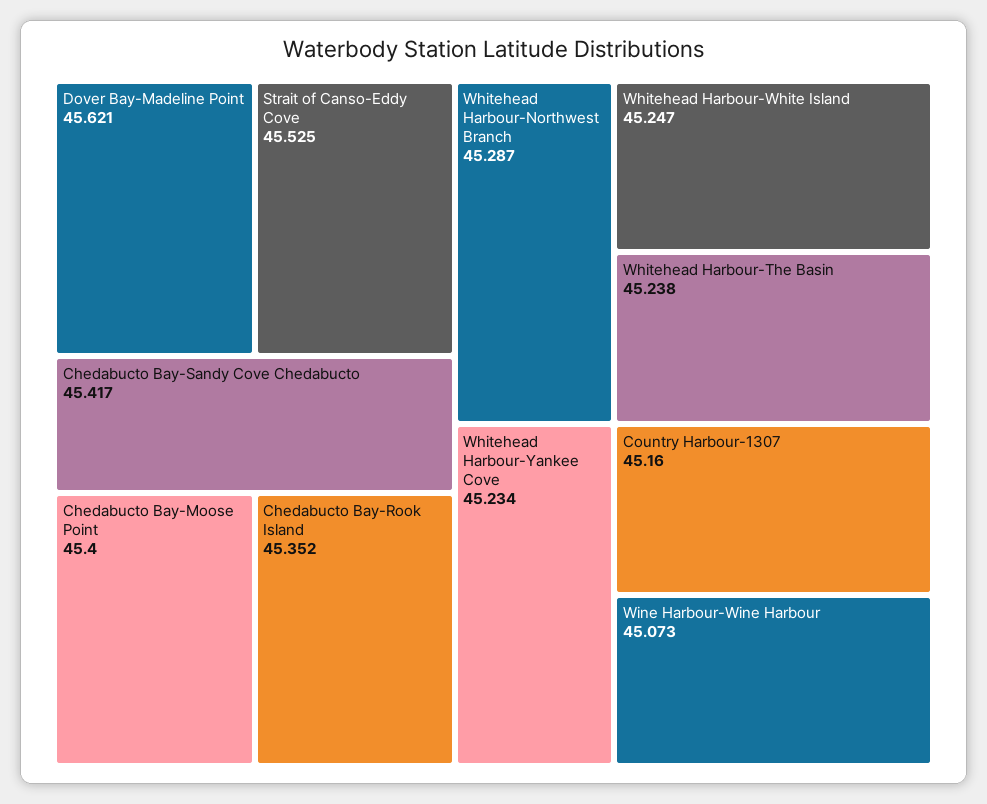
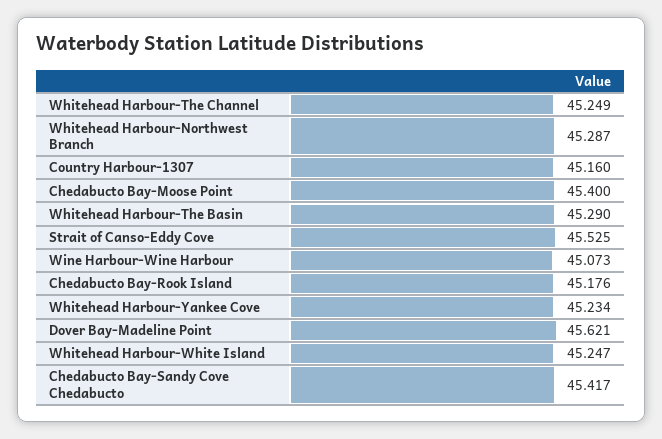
Chedabucto Bay-Rook Island: 45.352 -> 45.176
Whitehead Harbour-The Basin: 45.238 -> 45.29
Whitehead Harbour-The Channel: none -> 45.249

